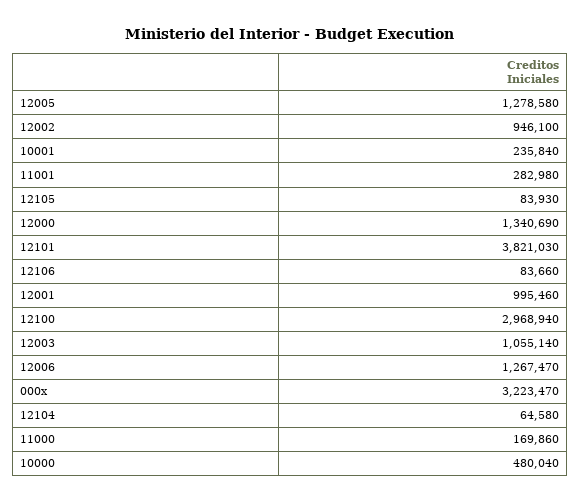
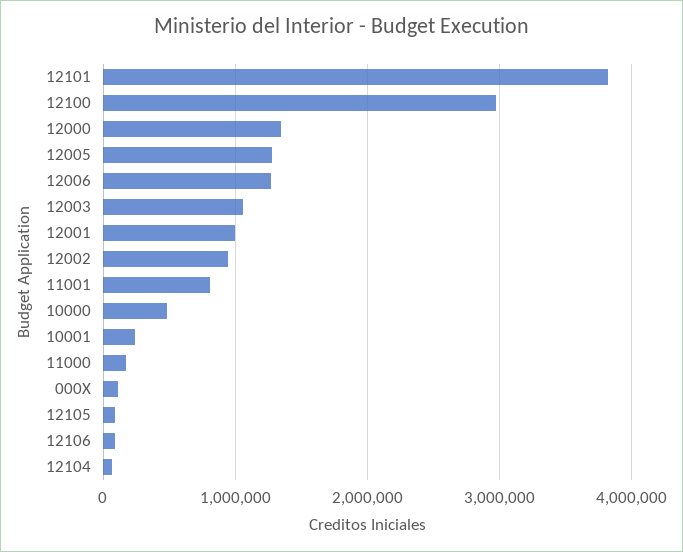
11001: 282980 -> 800000
000x: 3223470 -> 100000

